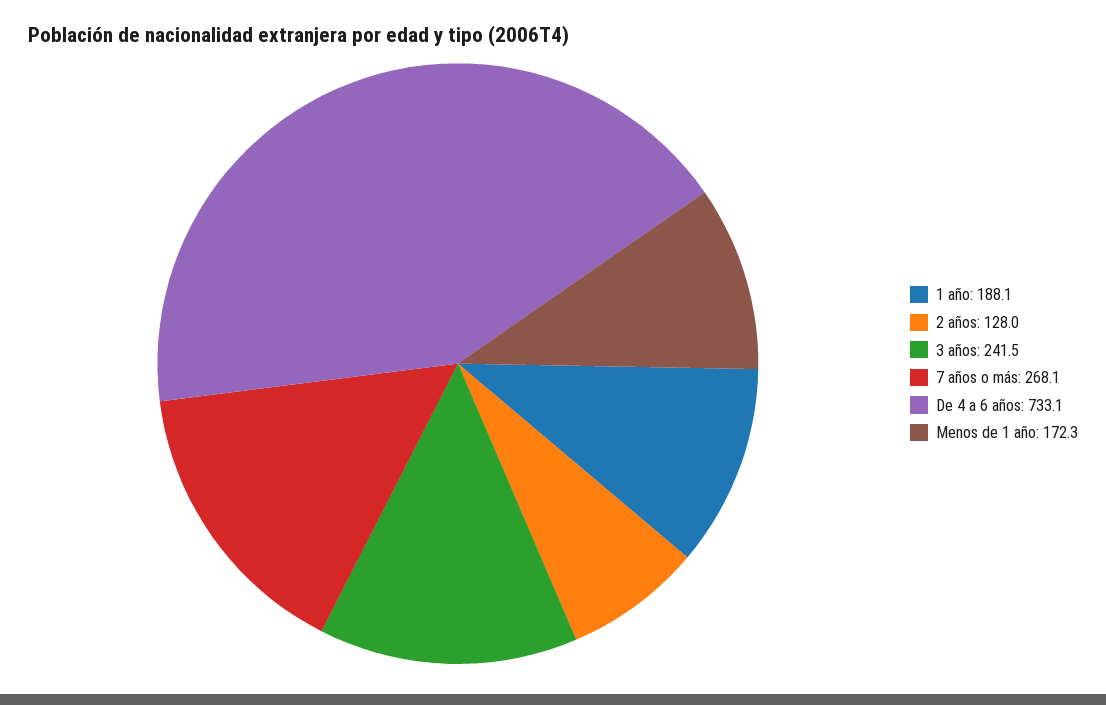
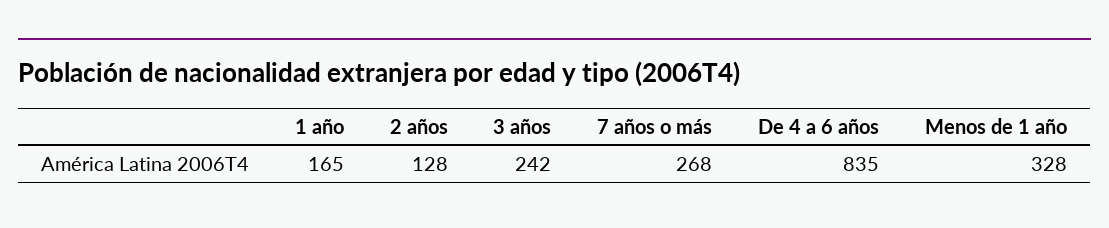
1 año: 188.1 -> 165
De 4 a 6 años: 733.1 -> 835
Menos de 1 año: 172.3 -> 328

